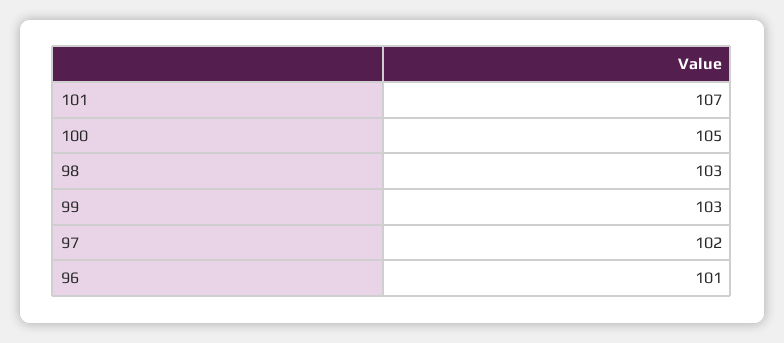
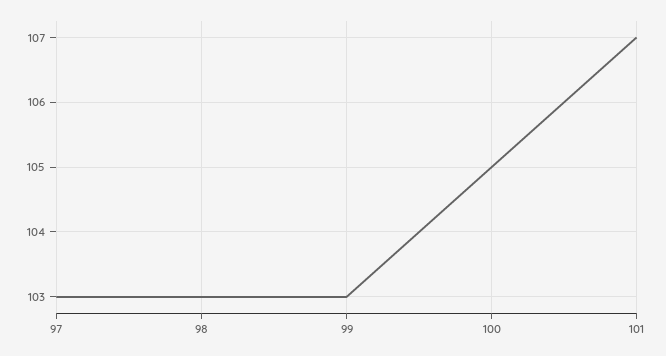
97: 102 -> 103
96: 101 -> none

